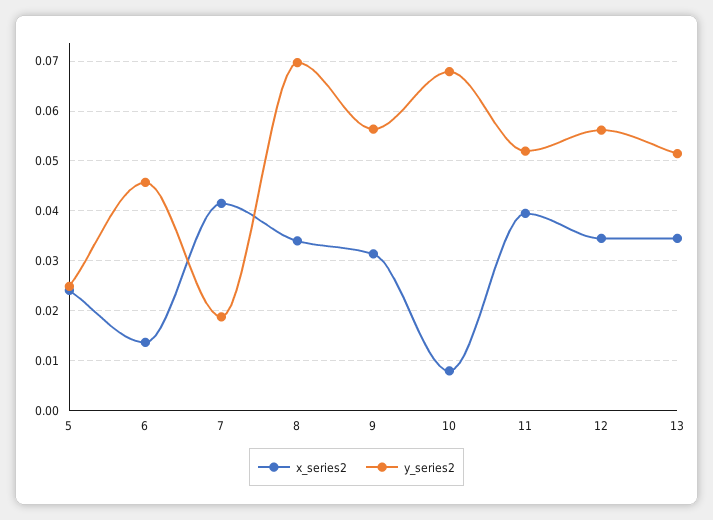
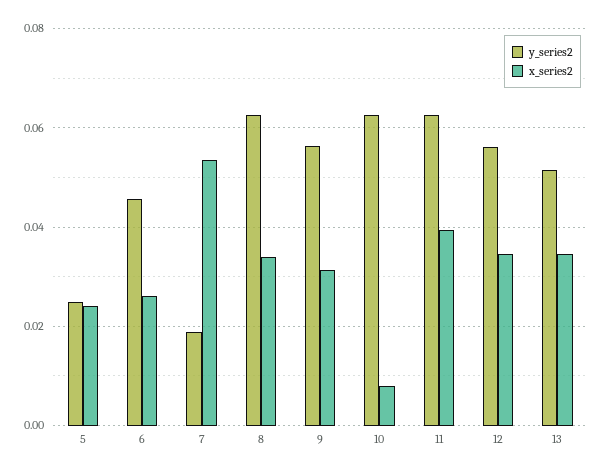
x_series2, 6: 0.014 -> 0.026
x_series2, 7: 0.042 -> 0.054
y_series2, 8: 0.07 -> 0.062
y_series2, 10: 0.068 -> 0.062
y_series2, 11: 0.052 -> 0.062

